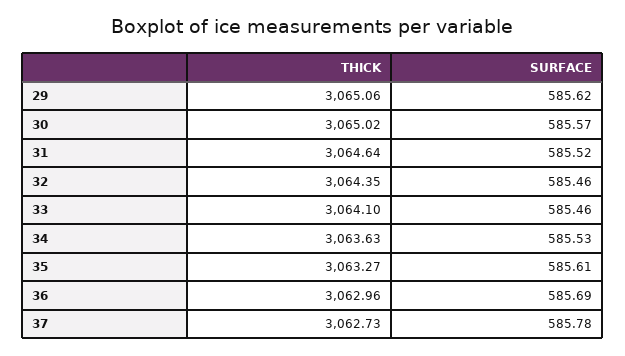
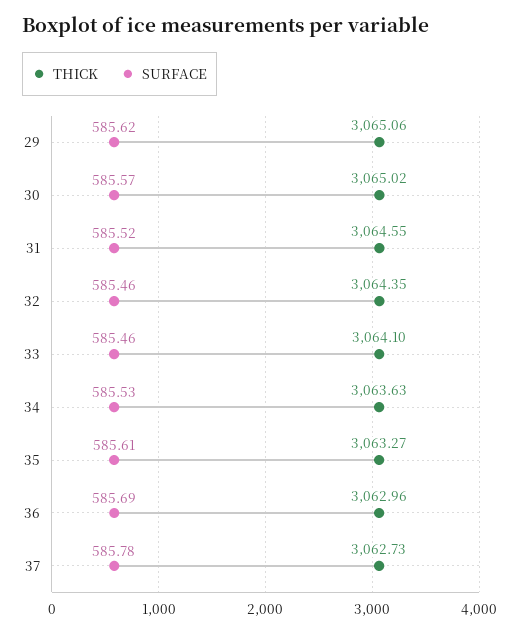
THICK, 31: 3064.64 -> 3064.55

